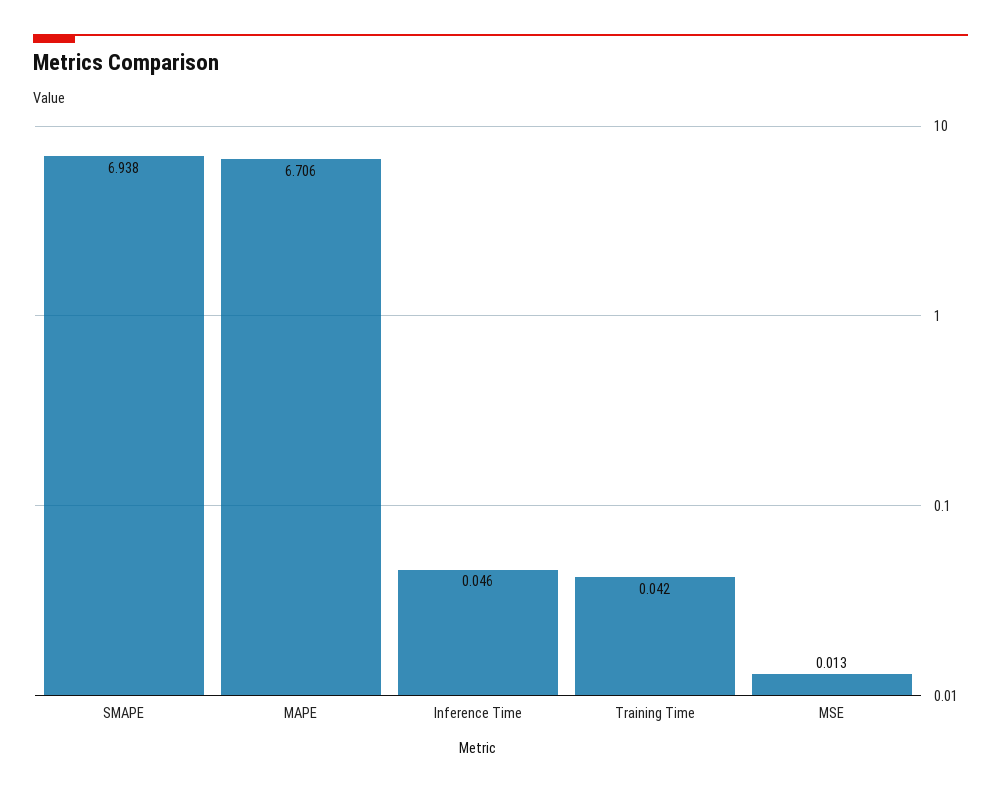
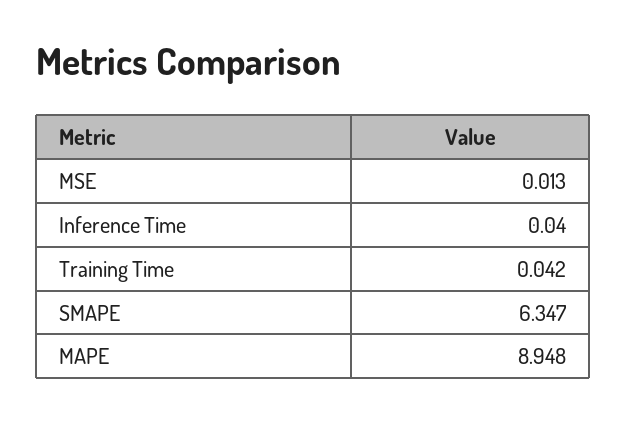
SMAPE: 6.938 -> 6.347
MAPE: 6.706 -> 8.948
Inference Time: 0.046 -> 0.04

